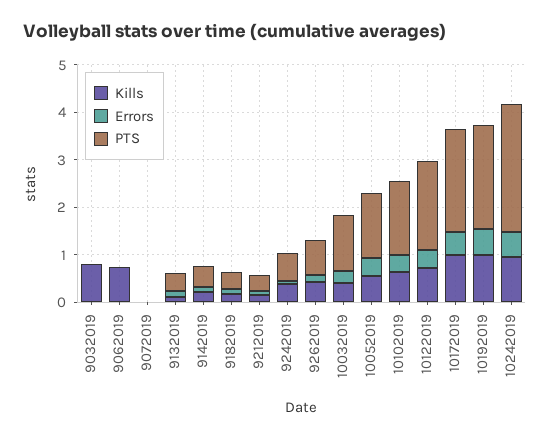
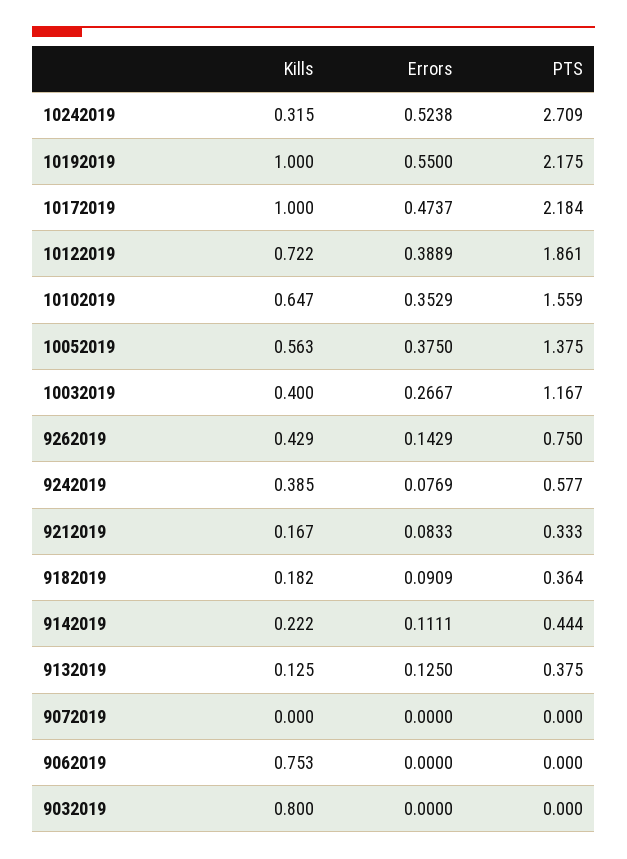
Kills, 10242019: 1 -> 0.315

